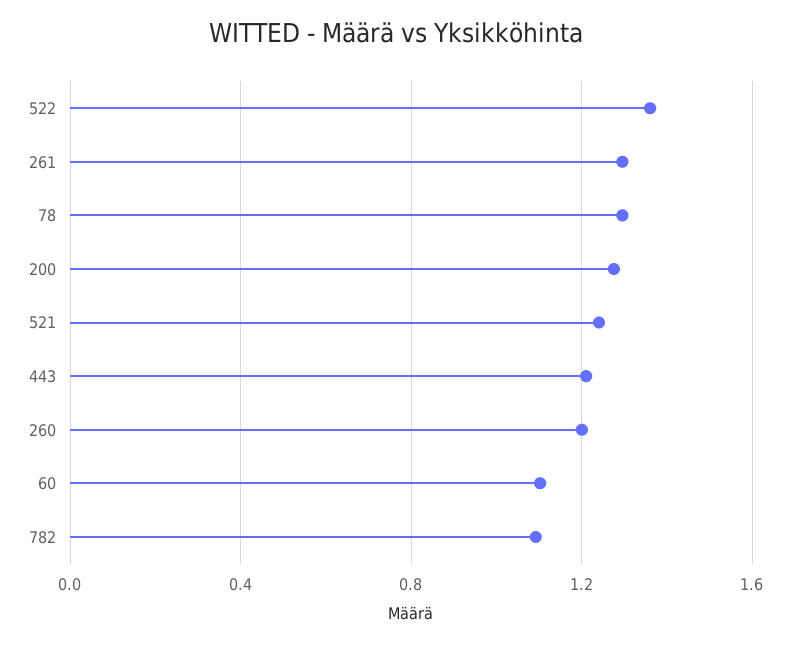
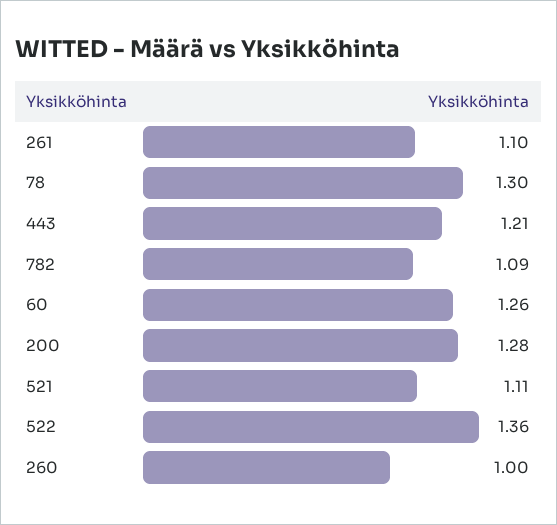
261: 1.3 -> 1.1
521: 1.25 -> 1.11
260: 1.2 -> 1
60: 1.1 -> 1.26

